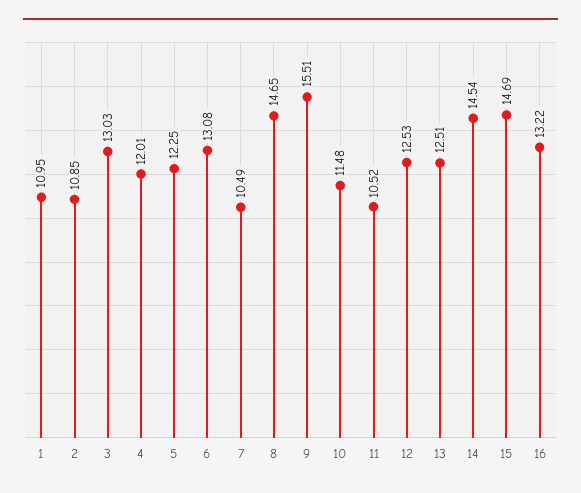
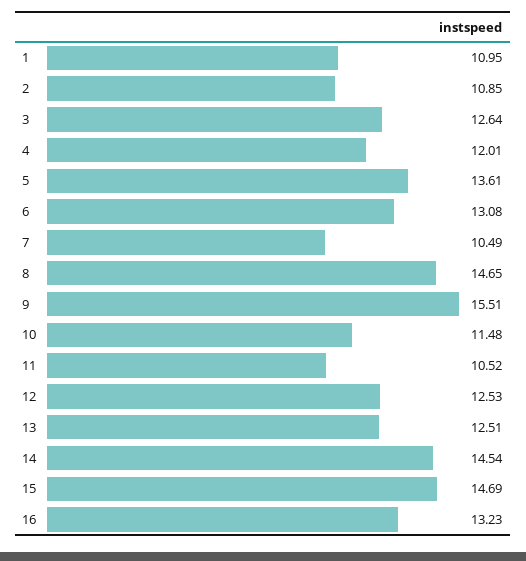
3: 13.03 -> 12.64
5: 12.25 -> 13.61
16: 13.22 -> 13.23

